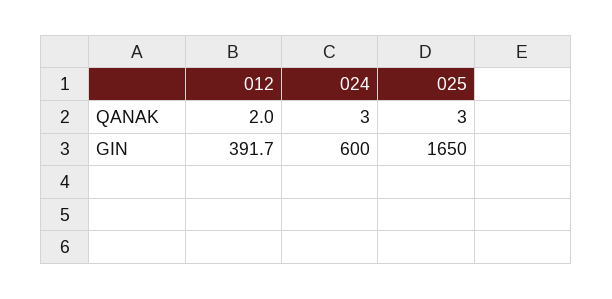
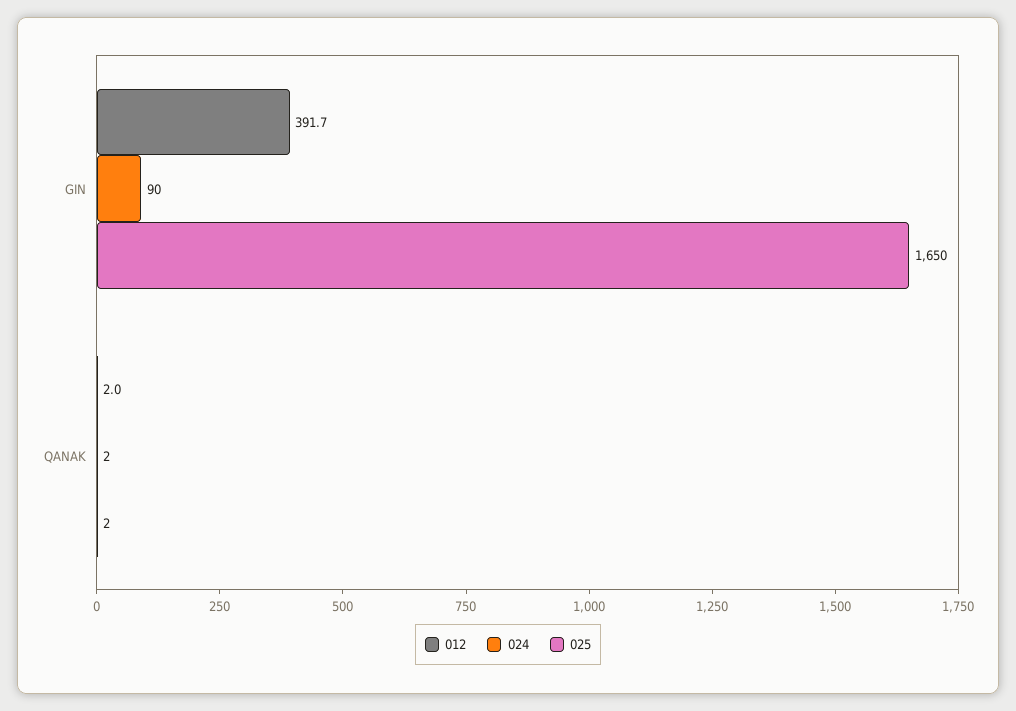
024, QANAK: 3 -> 2
025, QANAK: 3 -> 2
024, GIN: 600 -> 90

